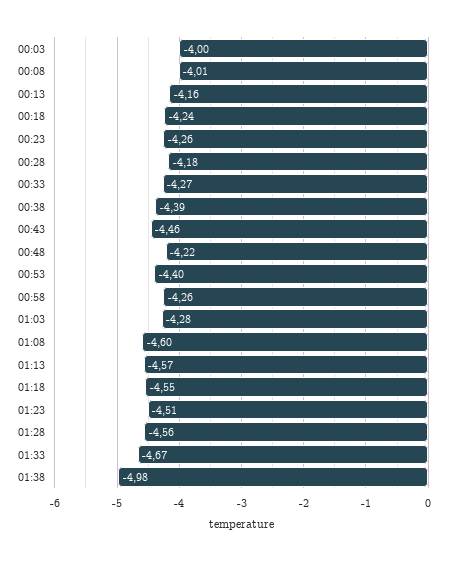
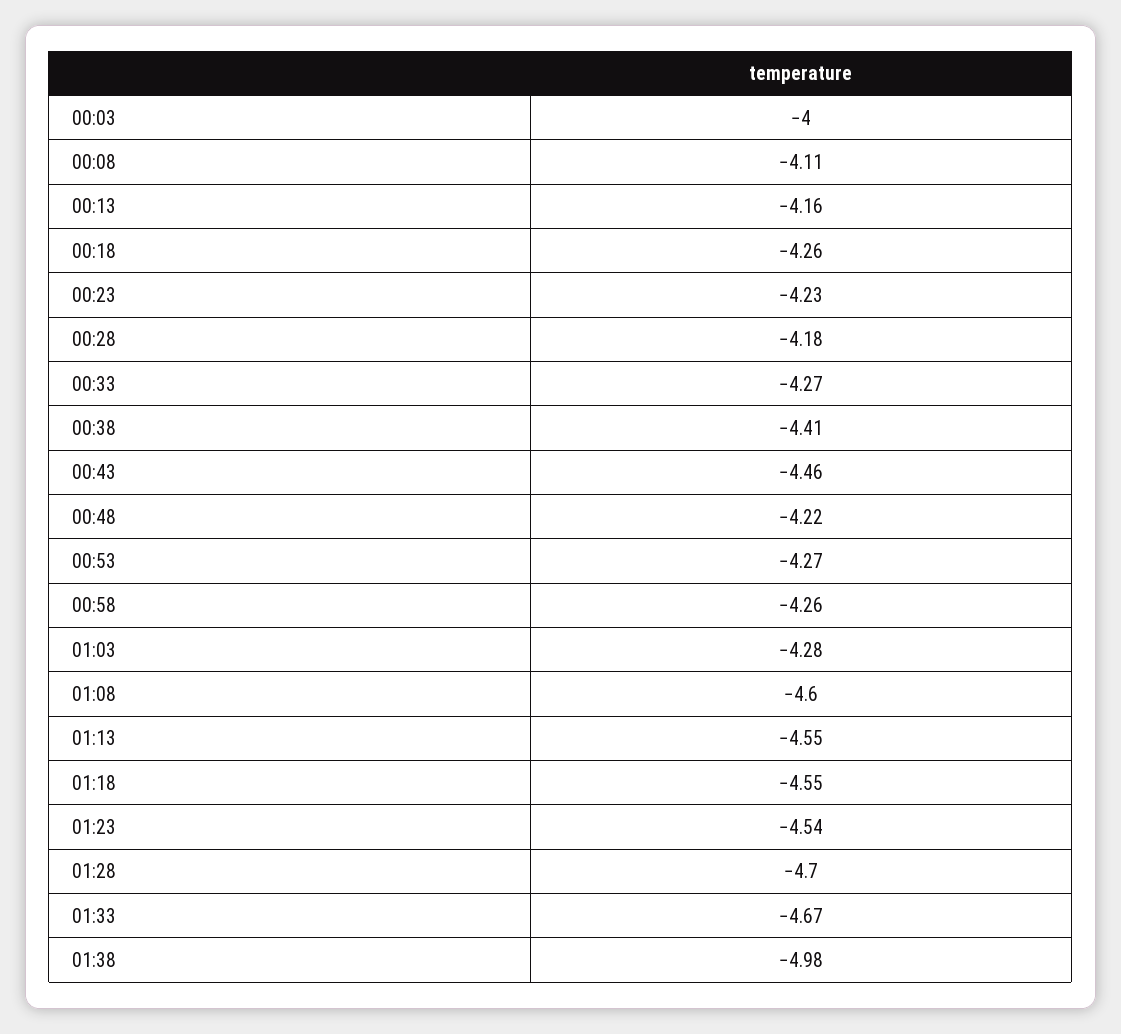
00:08: -4.01 -> -4.11
00:18: -4.24 -> -4.26
00:23: -4.26 -> -4.23
00:38: -4.39 -> -4.41
00:53: -4.4 -> -4.27
01:13: -4.57 -> -4.55
01:23: -4.51 -> -4.54
01:28: -4.56 -> -4.7

